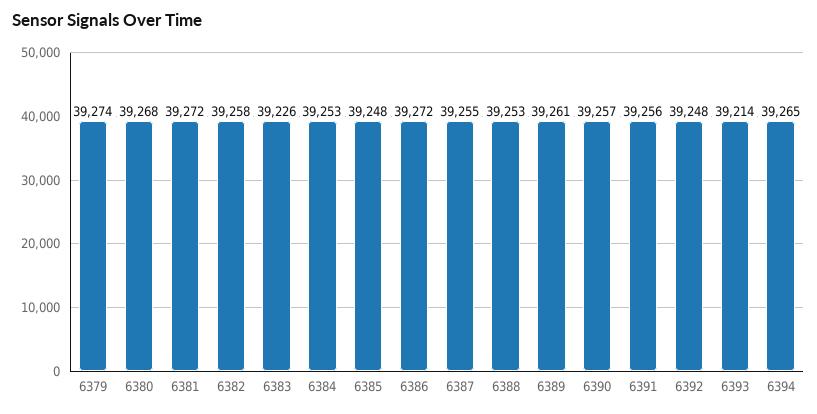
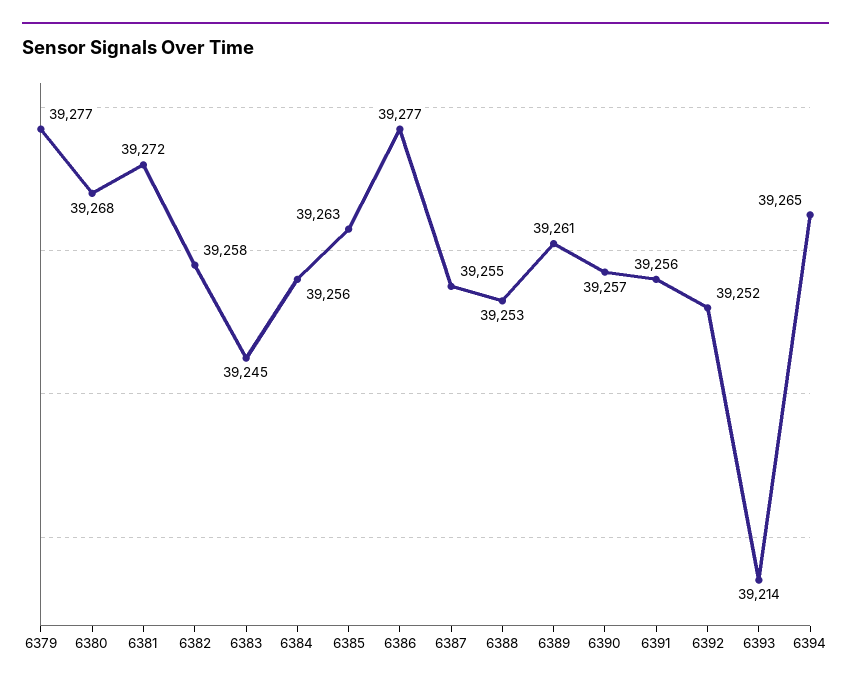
6379: 39274 -> 39277
6383: 39226 -> 39245
6384: 39253 -> 39256
6385: 39248 -> 39263
6386: 39272 -> 39277
6392: 39248 -> 39252

